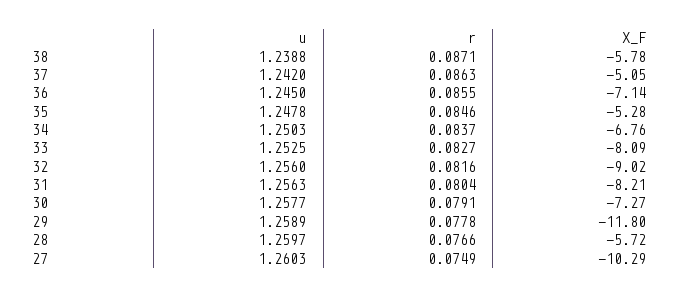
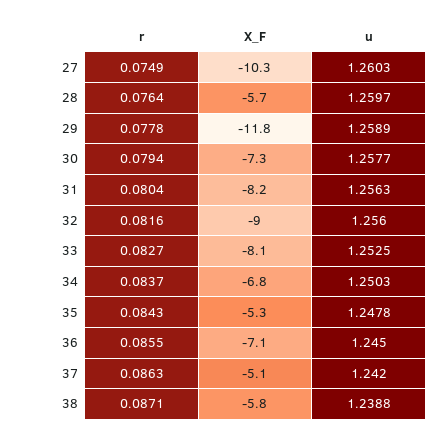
r, 35: 0.0846 -> 0.0843
r, 30: 0.0791 -> 0.0794
r, 28: 0.0766 -> 0.0764

